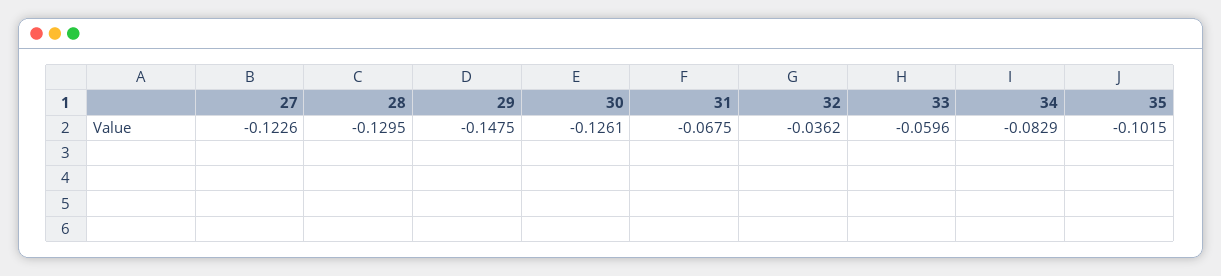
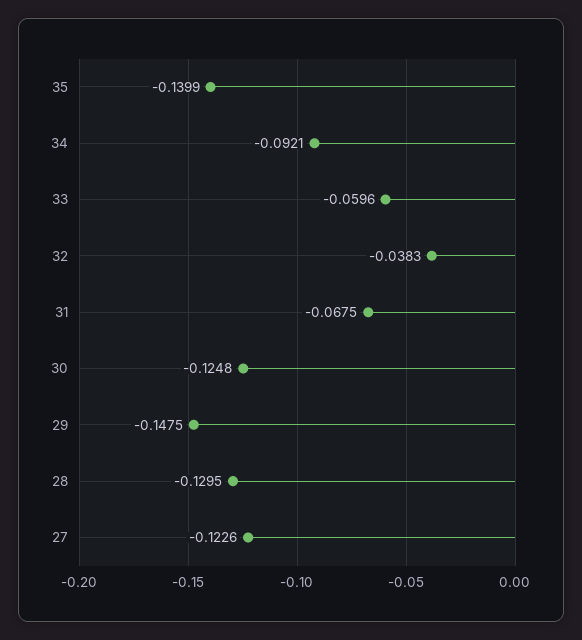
30: -0.1261 -> -0.1248
32: -0.0362 -> -0.0383
34: -0.0829 -> -0.0921
35: -0.1015 -> -0.1399

